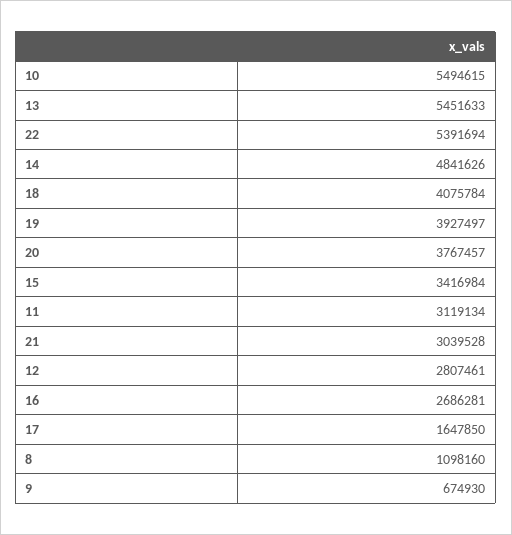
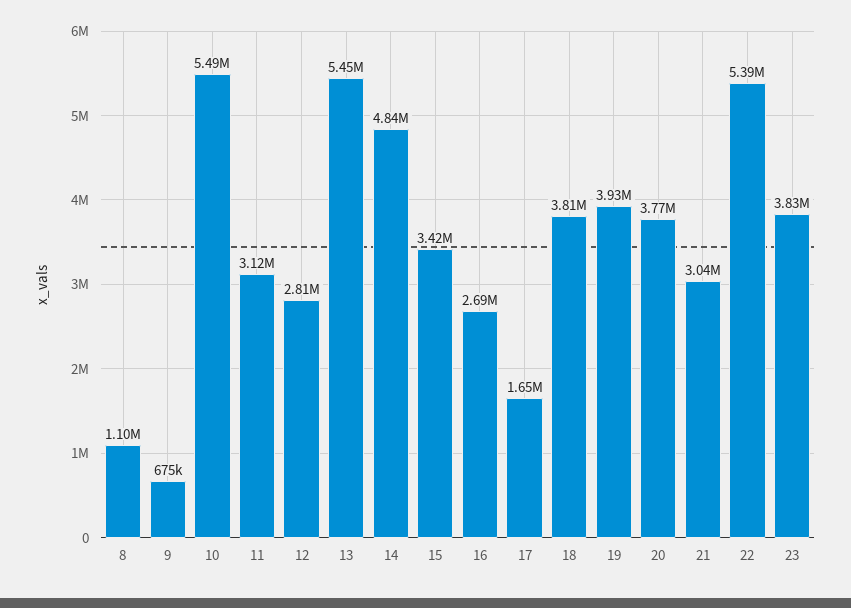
18: 4075784 -> 3810000
23: none -> 3830000

